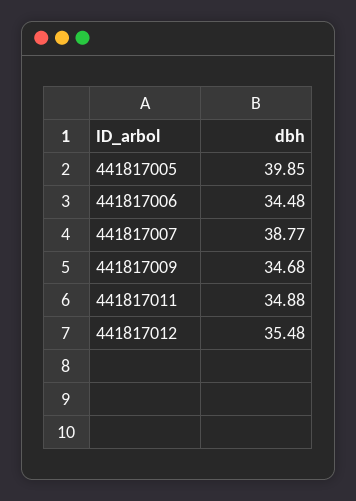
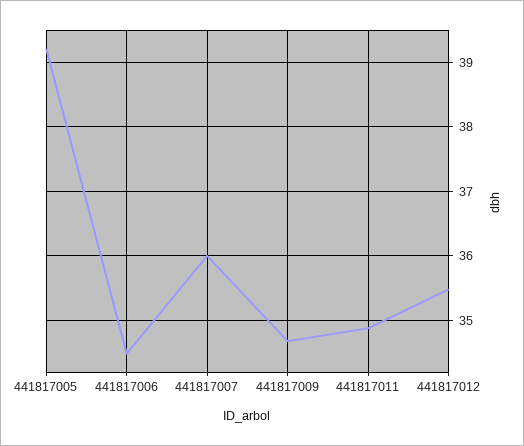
441817005: 39.85 -> 39.2
441817007: 38.77 -> 36

